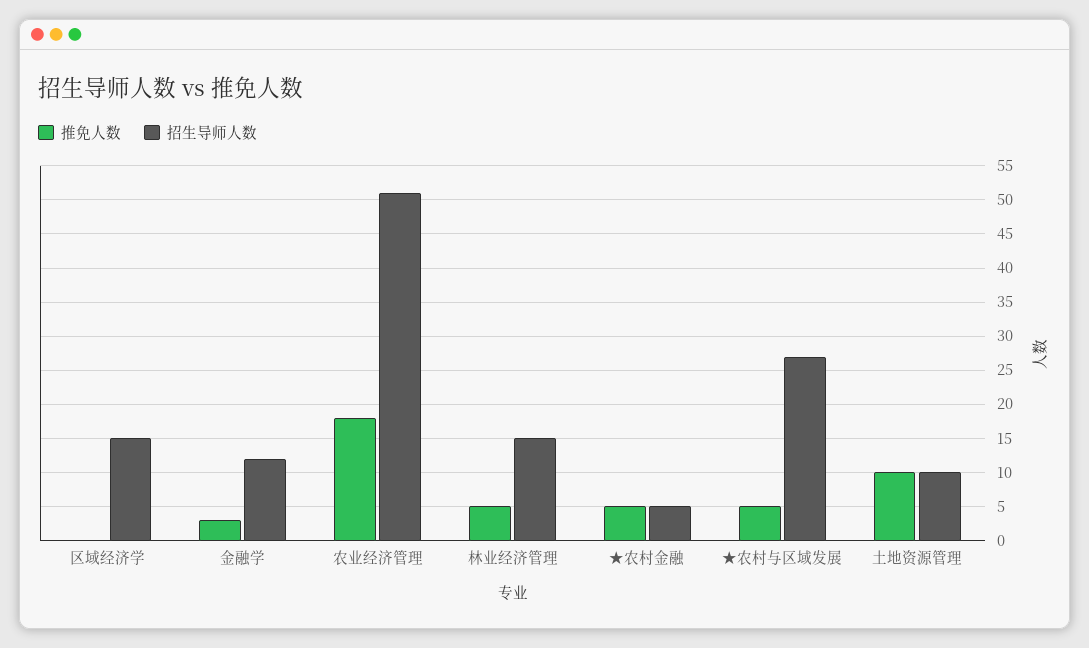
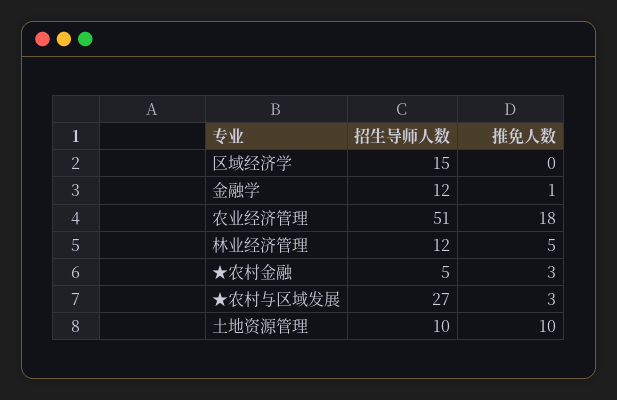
推免人数, 金融学: 3 -> 1
招生导师人数, 林业经济管理: 15 -> 12
推免人数, ★农村金融: 5 -> 3
推免人数, ★农村与区域发展: 5 -> 3

